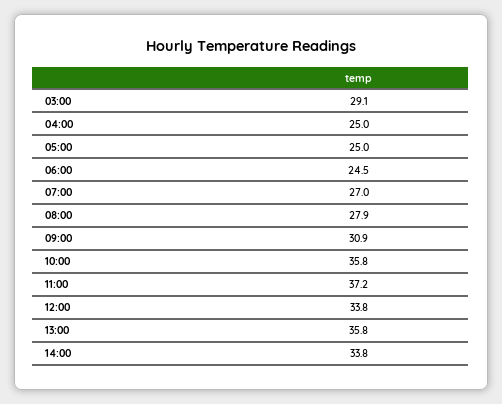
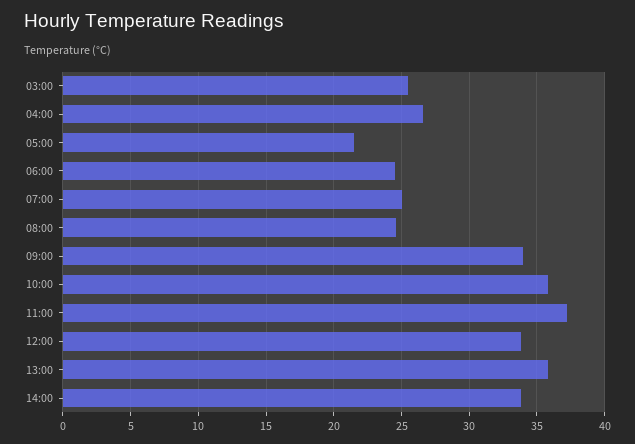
03:00: 29.1 -> 25.5
04:00: 25 -> 26.5
05:00: 25 -> 21.5
07:00: 27 -> 25
08:00: 27.9 -> 24.5
09:00: 30.9 -> 34

